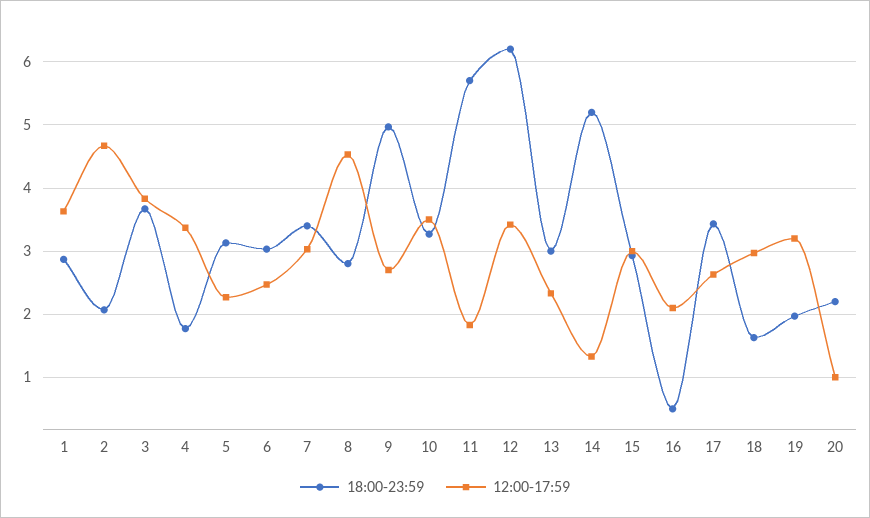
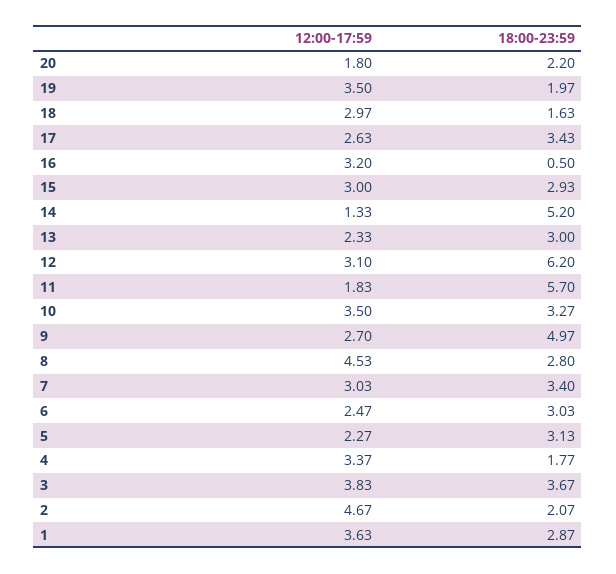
12:00-17:59, 12: 3.4 -> 3.1
12:00-17:59, 16: 2.1 -> 3.2
12:00-17:59, 19: 3.2 -> 3.5
12:00-17:59, 20: 1 -> 1.8

